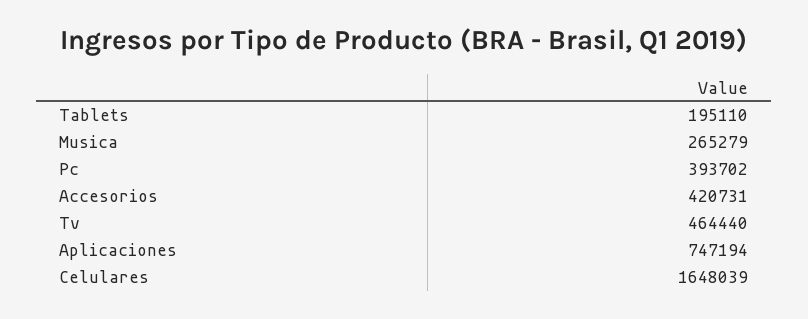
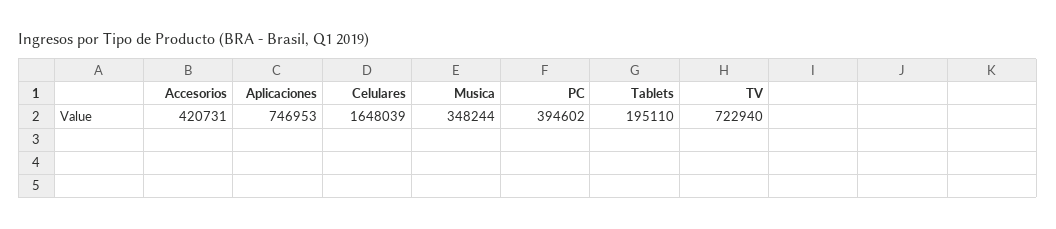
Musica: 265279 -> 348244
Pc: 393702 -> 394602
Tv: 464440 -> 722940
Aplicaciones: 747194 -> 746953

